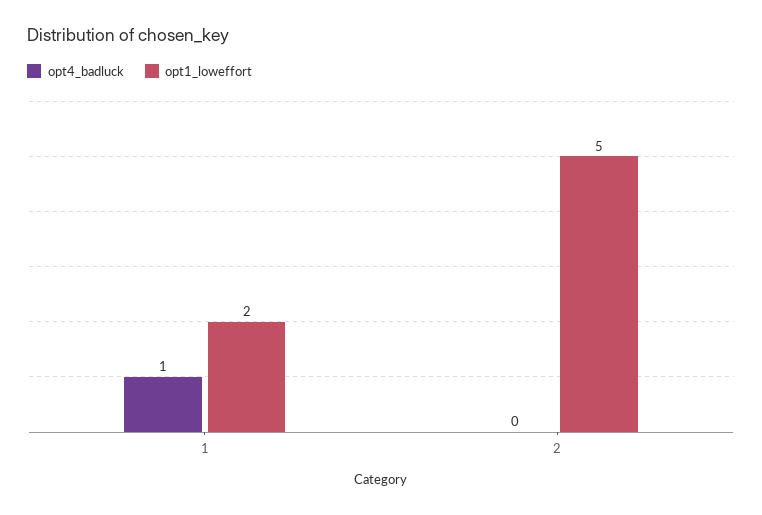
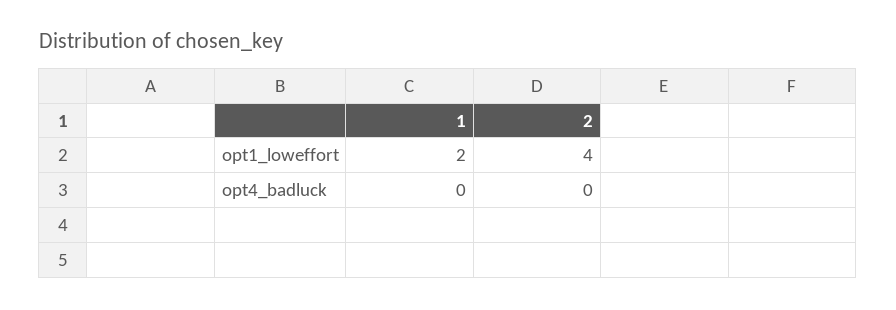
opt4_badluck, 1: 1 -> 0
opt1_loweffort, 2: 5 -> 4

